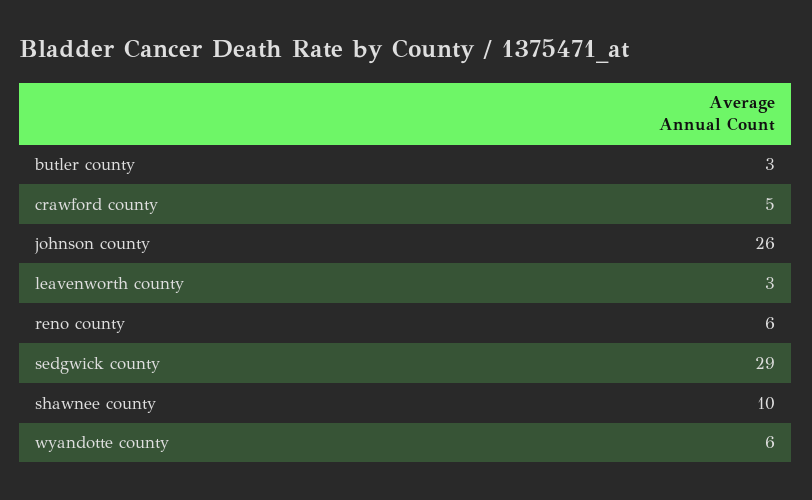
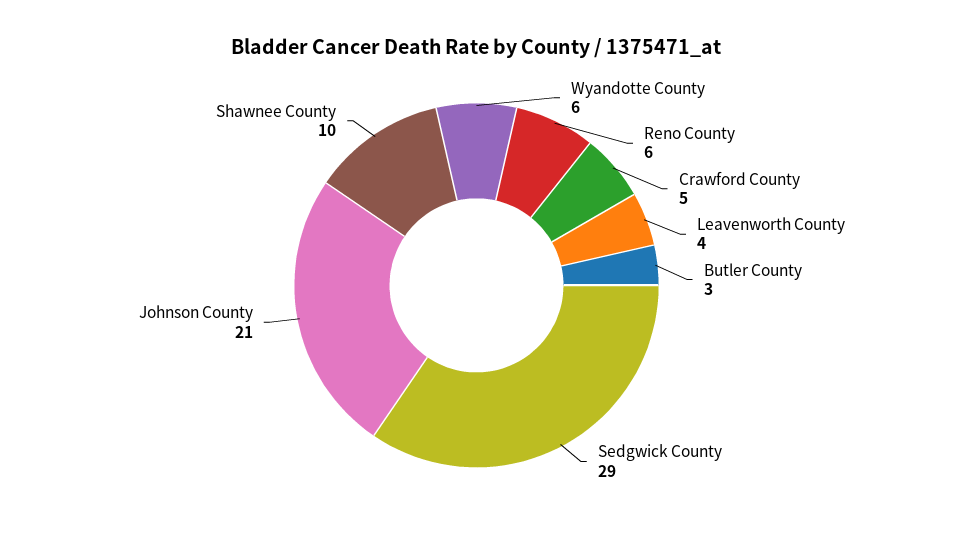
johnson county: 26 -> 21
leavenworth county: 3 -> 4

